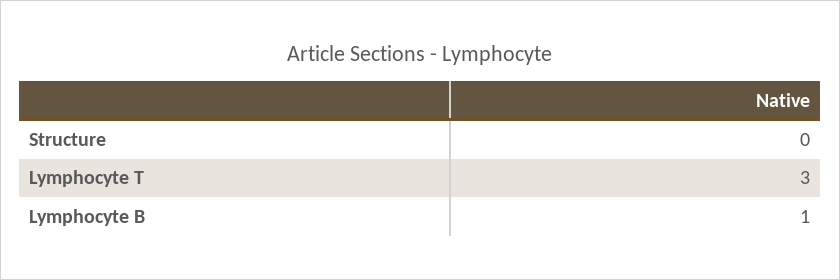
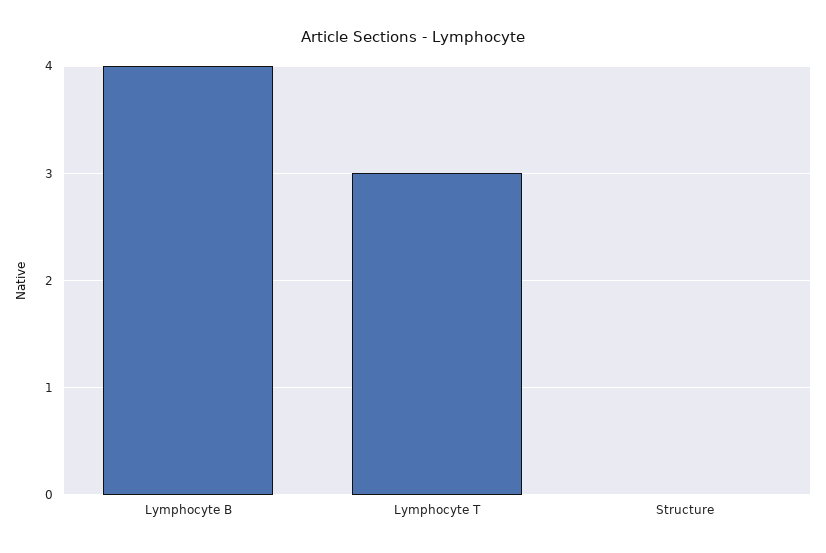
Lymphocyte B: 1 -> 4

